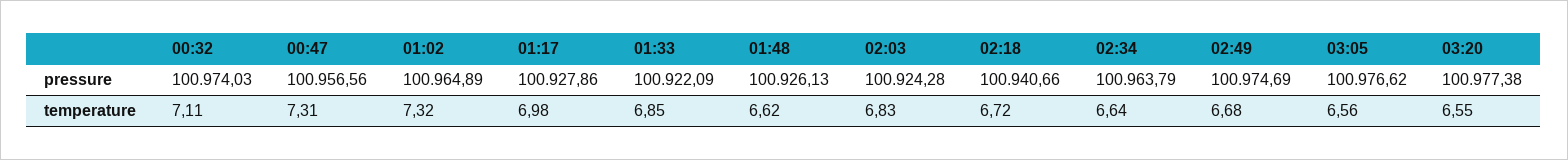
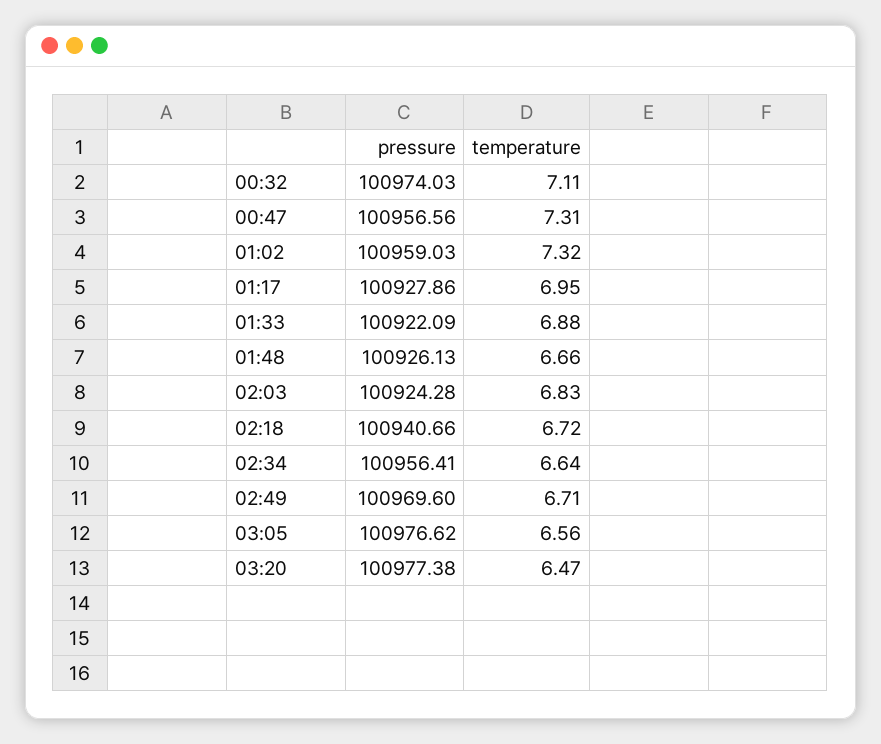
01:02, pressure: 100964.89 -> 100959.03
02:34, pressure: 100963.79 -> 100956.41
02:49, pressure: 100974.69 -> 100969.6
01:17, temperature: 6.98 -> 6.95
01:33, temperature: 6.85 -> 6.88
01:48, temperature: 6.62 -> 6.66
02:49, temperature: 6.68 -> 6.71
03:20, temperature: 6.55 -> 6.47

